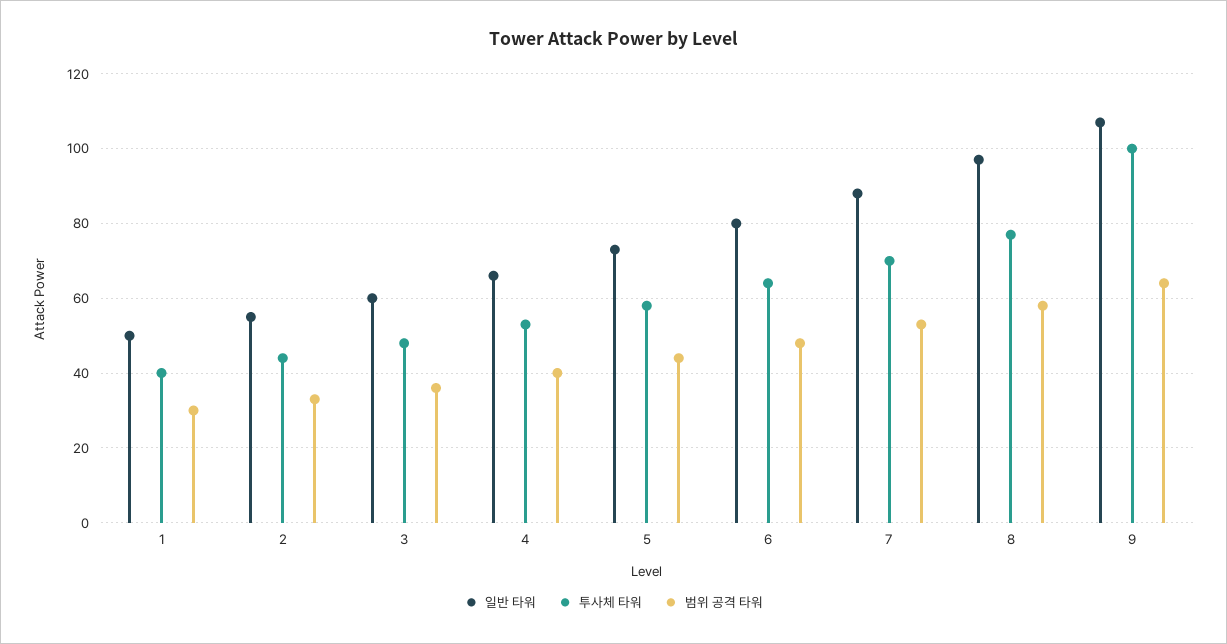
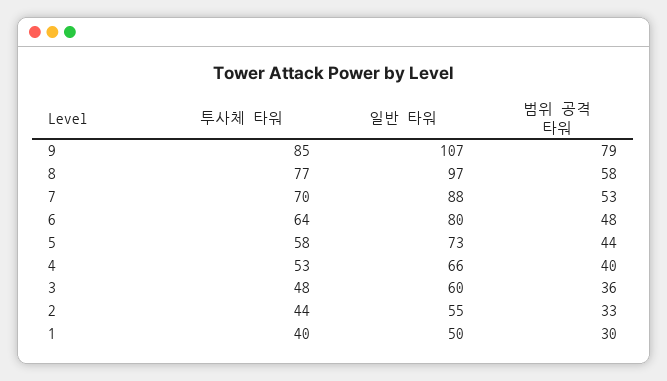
투사체 타워, 9: 100 -> 85
범위 공격 타워, 9: 65 -> 79

